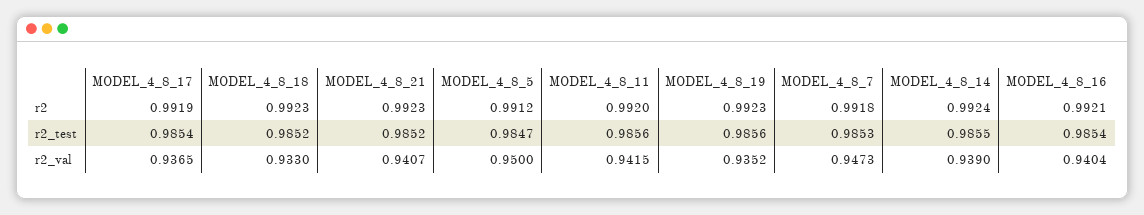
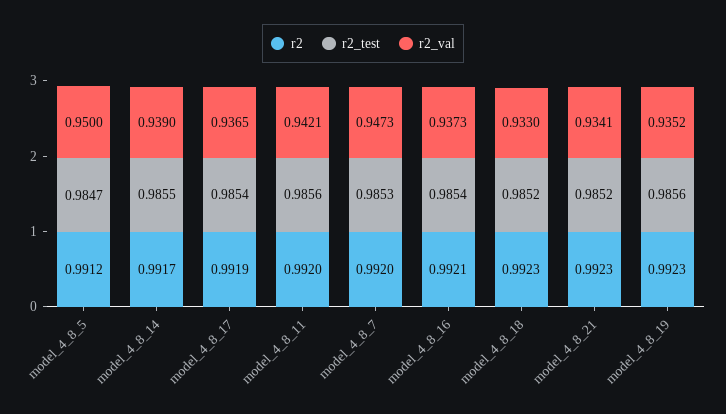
r2, MODEL_4_8_7: 0.9918 -> 0.992
r2, MODEL_4_8_14: 0.9924 -> 0.9917
r2_val, MODEL_4_8_21: 0.9407 -> 0.9341
r2_val, MODEL_4_8_11: 0.9415 -> 0.9421
r2_val, MODEL_4_8_16: 0.9404 -> 0.9373

